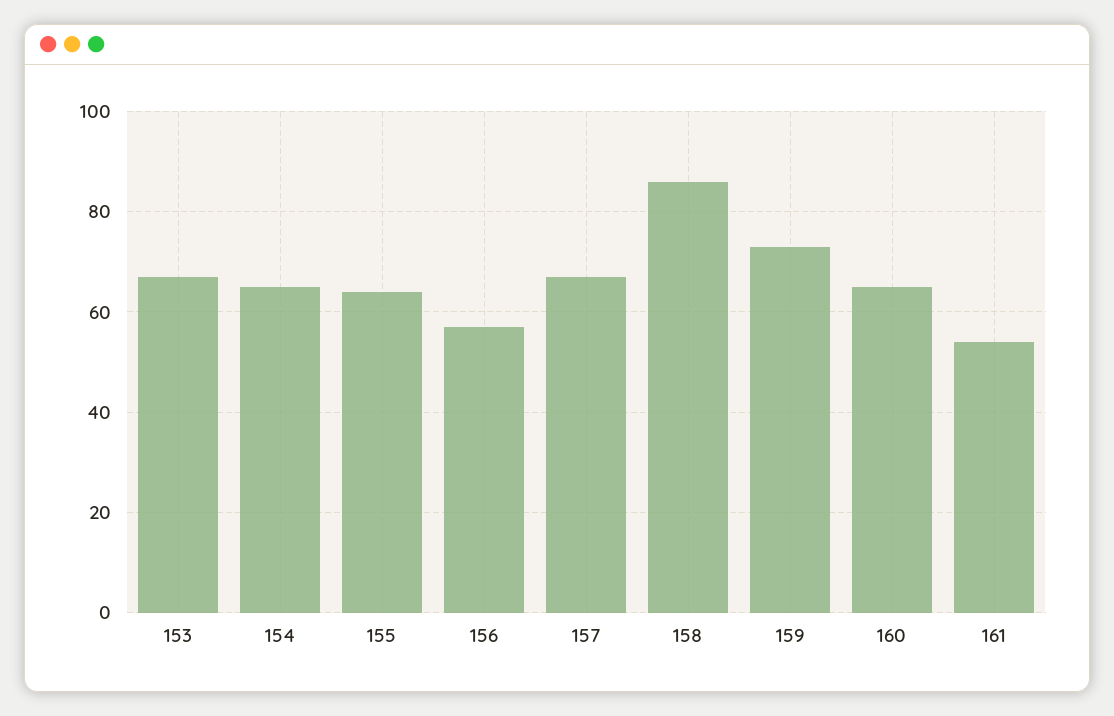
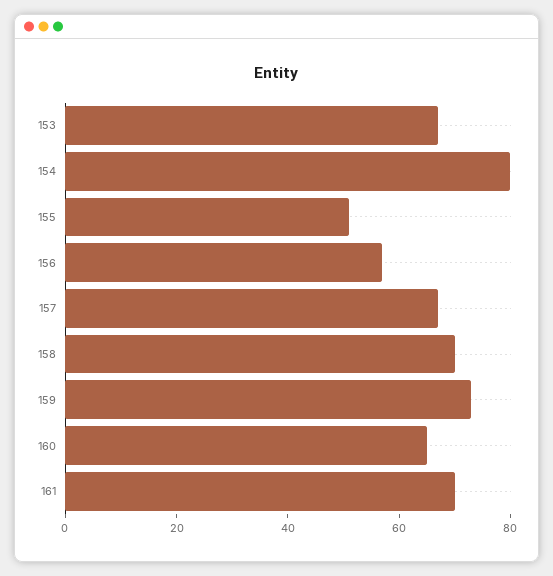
154: 65 -> 80
155: 65 -> 50
158: 85 -> 70
161: 55 -> 70

